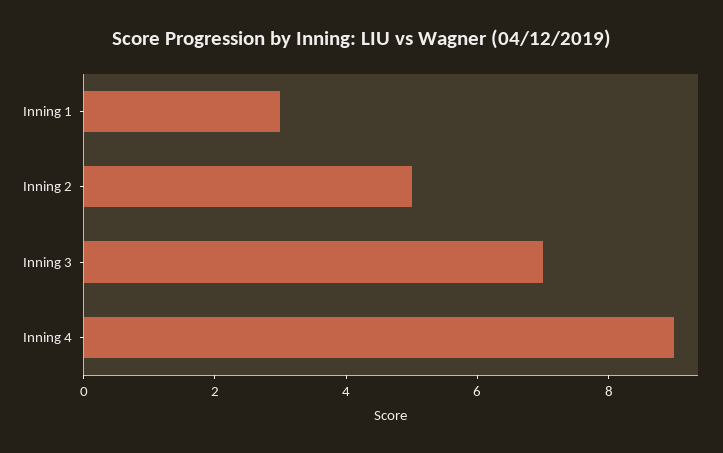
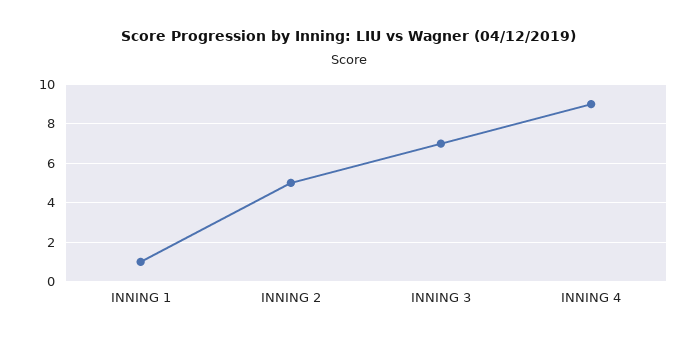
Inning 1: 3 -> 1

